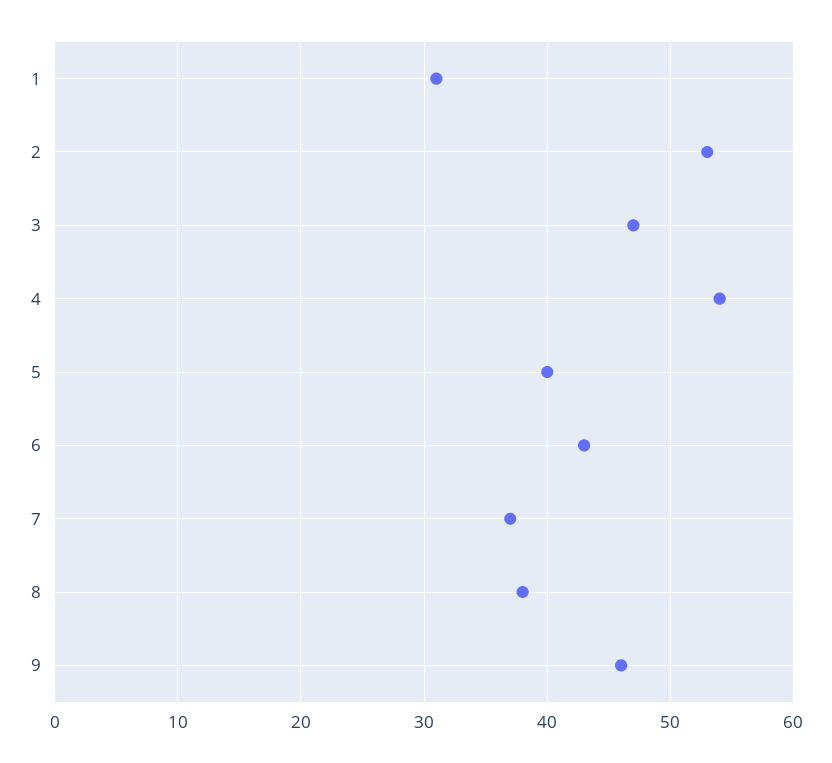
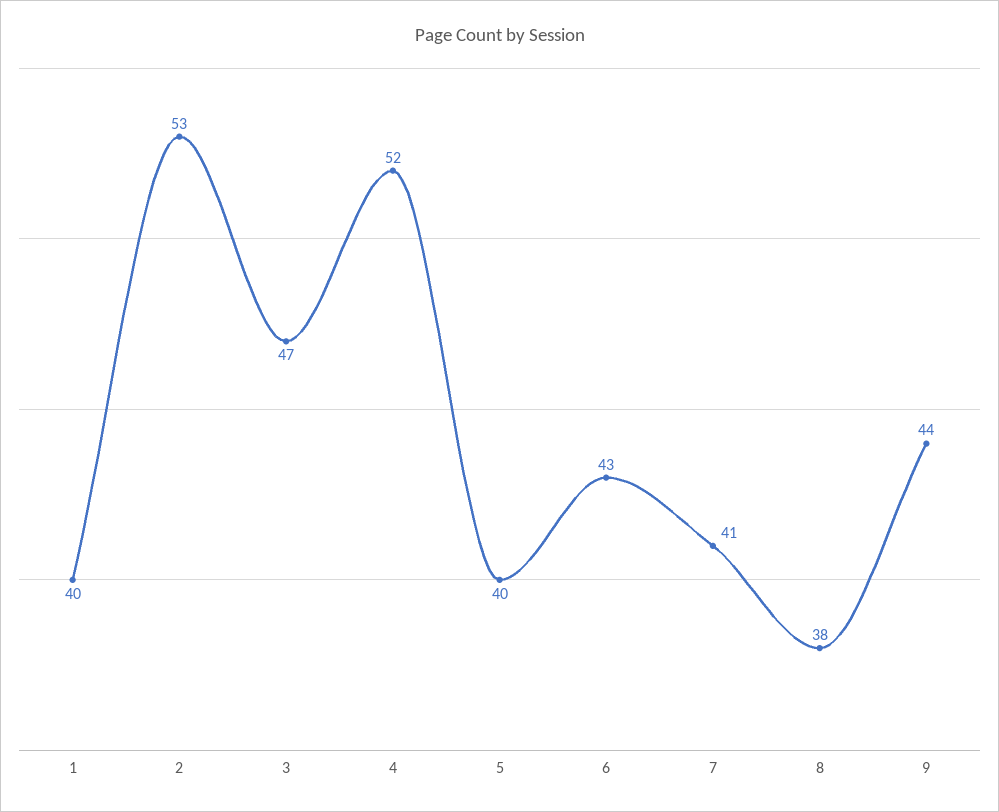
1: 31 -> 40
4: 54 -> 52
7: 37 -> 41
9: 46 -> 44

